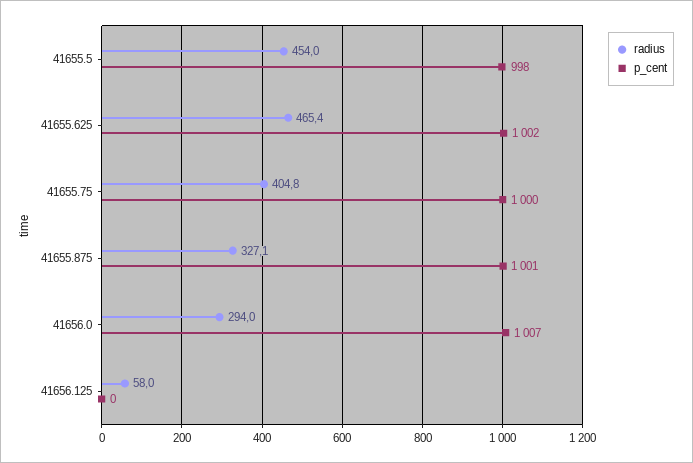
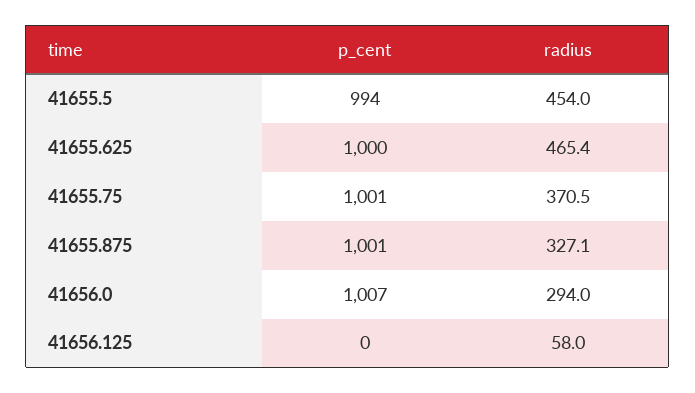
p_cent, 41655.5: 998 -> 994
p_cent, 41655.625: 1002 -> 1000
radius, 41655.75: 404.8 -> 370.5
p_cent, 41655.75: 1000 -> 1001

